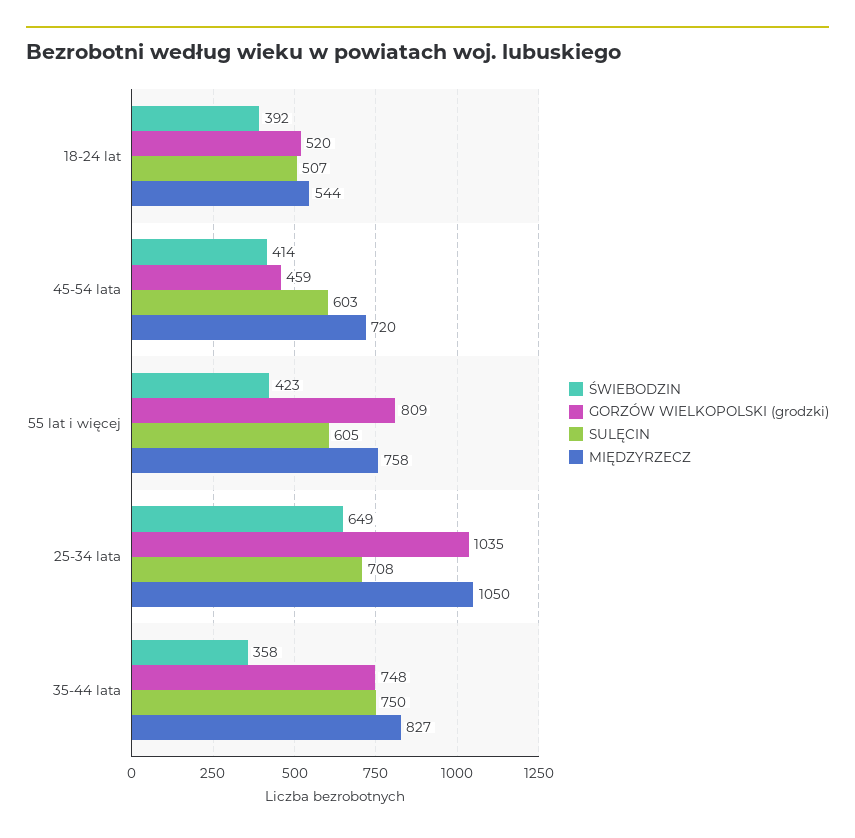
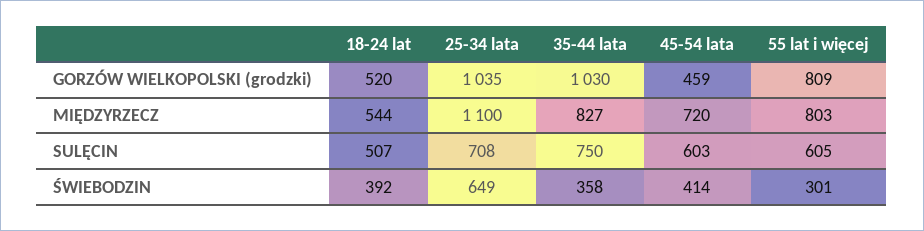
ŚWIEBODZIN, 55 lat i więcej: 423 -> 301
MIĘDZYRZECZ, 55 lat i więcej: 758 -> 803
MIĘDZYRZECZ, 25-34 lata: 1050 -> 1100
GORZÓW WIELKOPOLSKI (grodzki), 35-44 lata: 748 -> 1030

